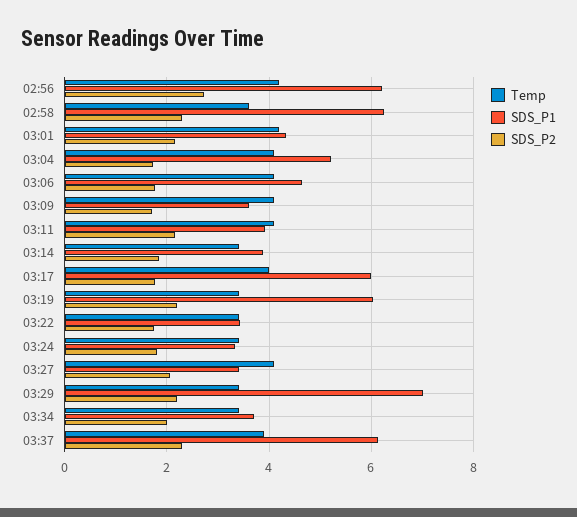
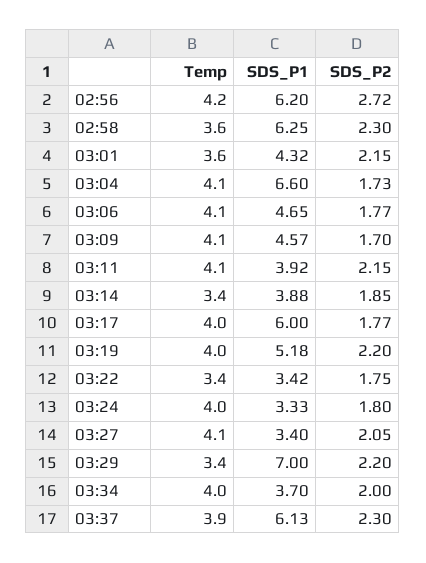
Temp, 03:01: 4.2 -> 3.6
SDS_P1, 03:04: 5.2 -> 6.6
SDS_P1, 03:09: 3.6 -> 4.57
Temp, 03:19: 3.4 -> 4
SDS_P1, 03:19: 6 -> 5.18
Temp, 03:24: 3.4 -> 4
Temp, 03:34: 3.4 -> 4

